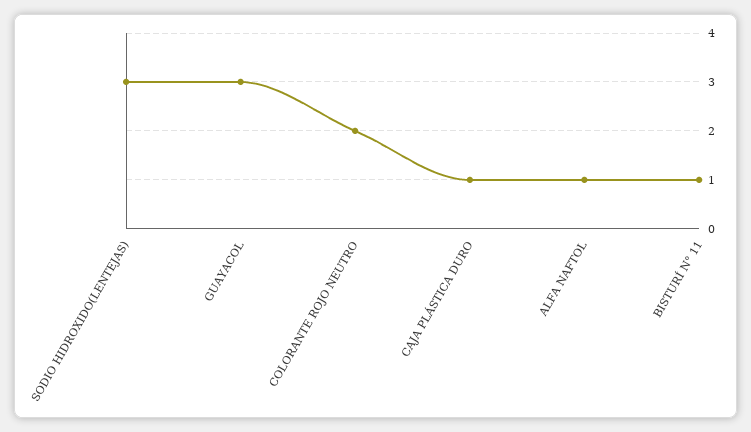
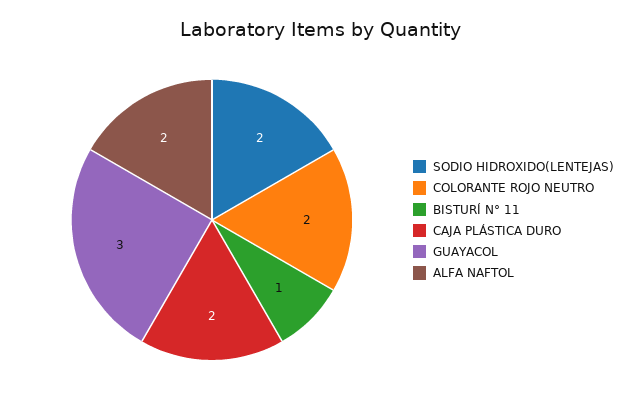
SODIO HIDROXIDO(LENTEJAS): 3 -> 2
CAJA PLÁSTICA DURO: 1 -> 2
ALFA NAFTOL: 1 -> 2

